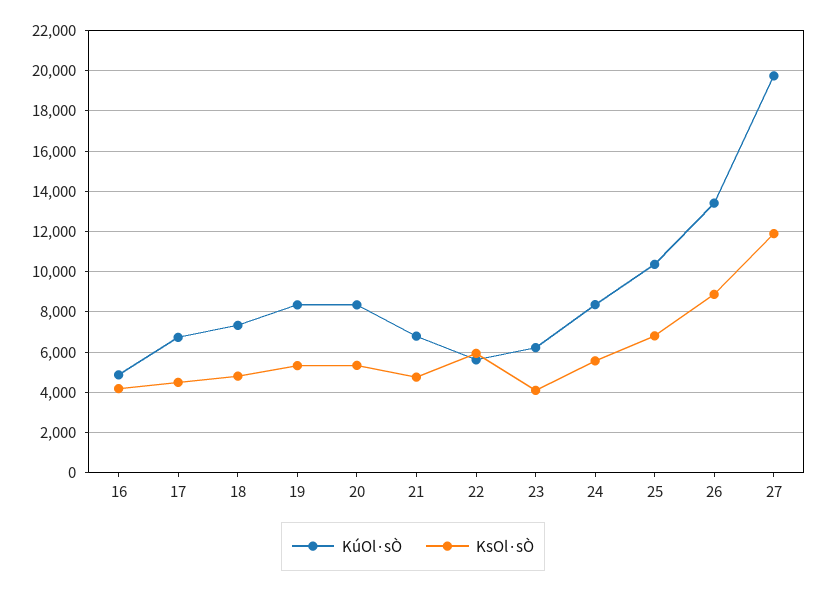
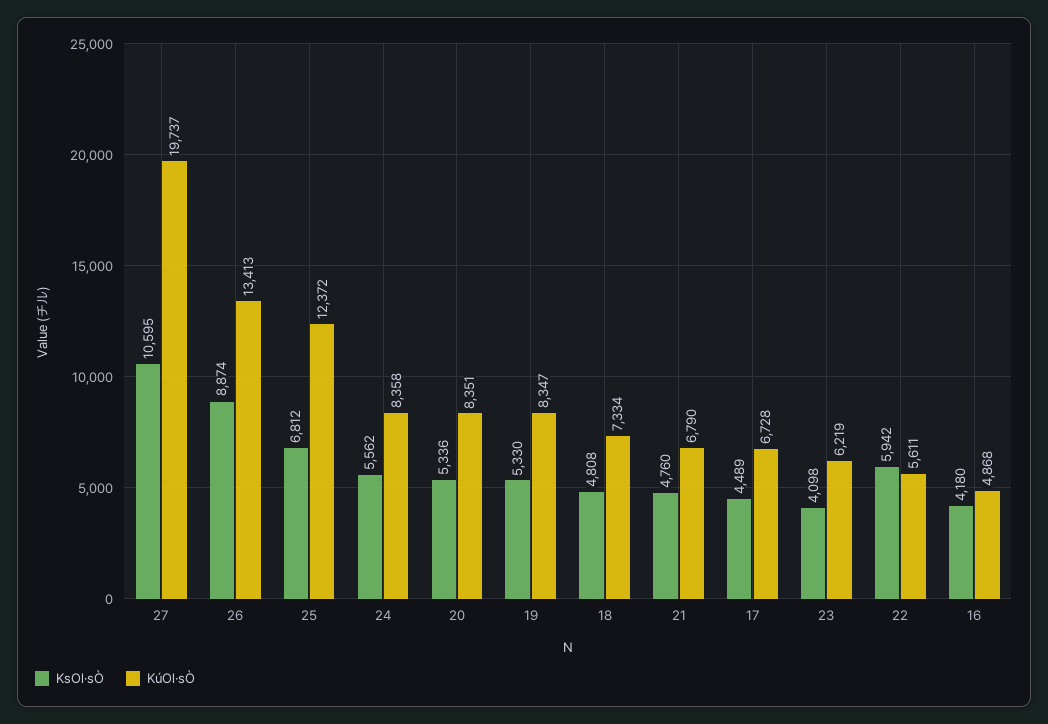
KúOl·sÒ, 25: 10500 -> 12372
KsOl·sÒ, 27: 12000 -> 10595

